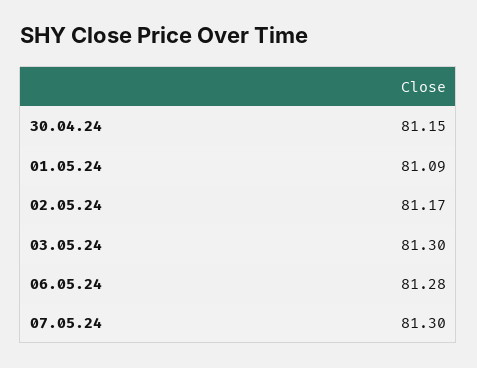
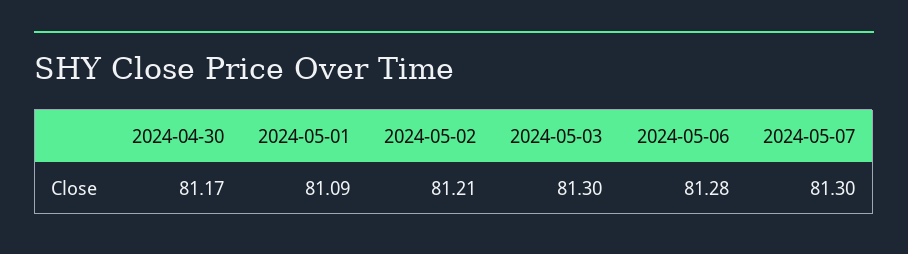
30.04.24: 81.15 -> 81.17
02.05.24: 81.17 -> 81.21

